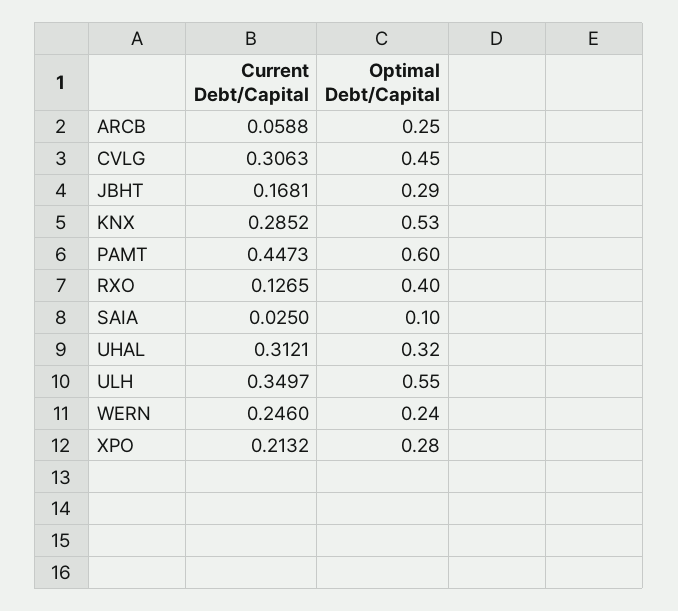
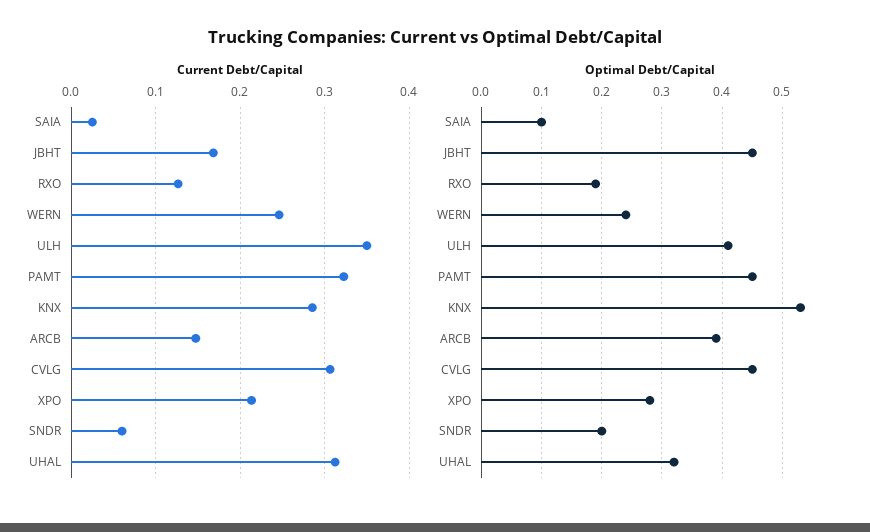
Current Debt/Capital, ARCB: 0.0588 -> 0.15
Optimal Debt/Capital, ARCB: 0.25 -> 0.39
Optimal Debt/Capital, JBHT: 0.29 -> 0.45
Current Debt/Capital, PAMT: 0.4473 -> 0.32
Optimal Debt/Capital, PAMT: 0.6 -> 0.45
Optimal Debt/Capital, RXO: 0.4 -> 0.19
Optimal Debt/Capital, ULH: 0.55 -> 0.41
Current Debt/Capital, SNDR: none -> 0.06
Optimal Debt/Capital, SNDR: none -> 0.2

